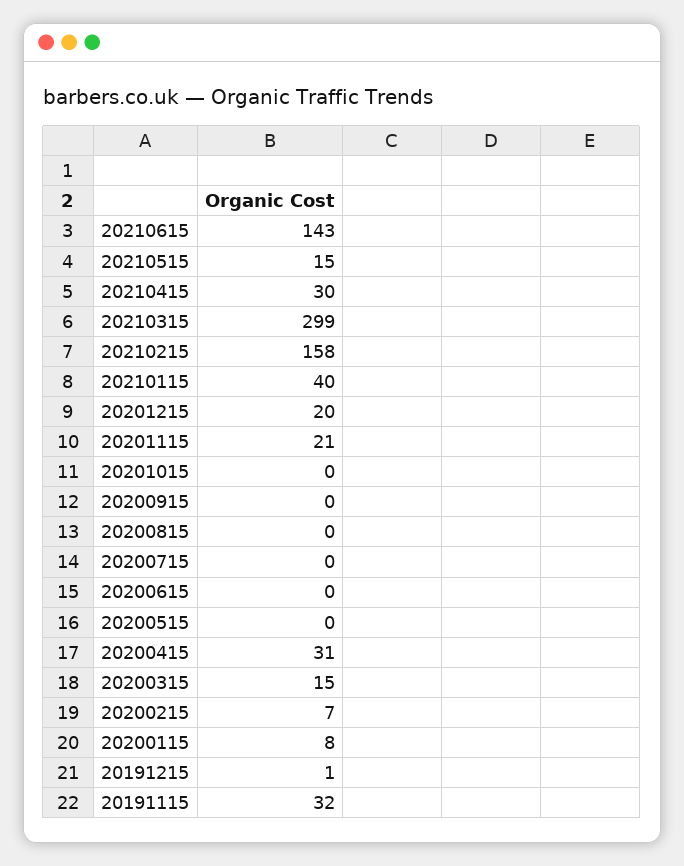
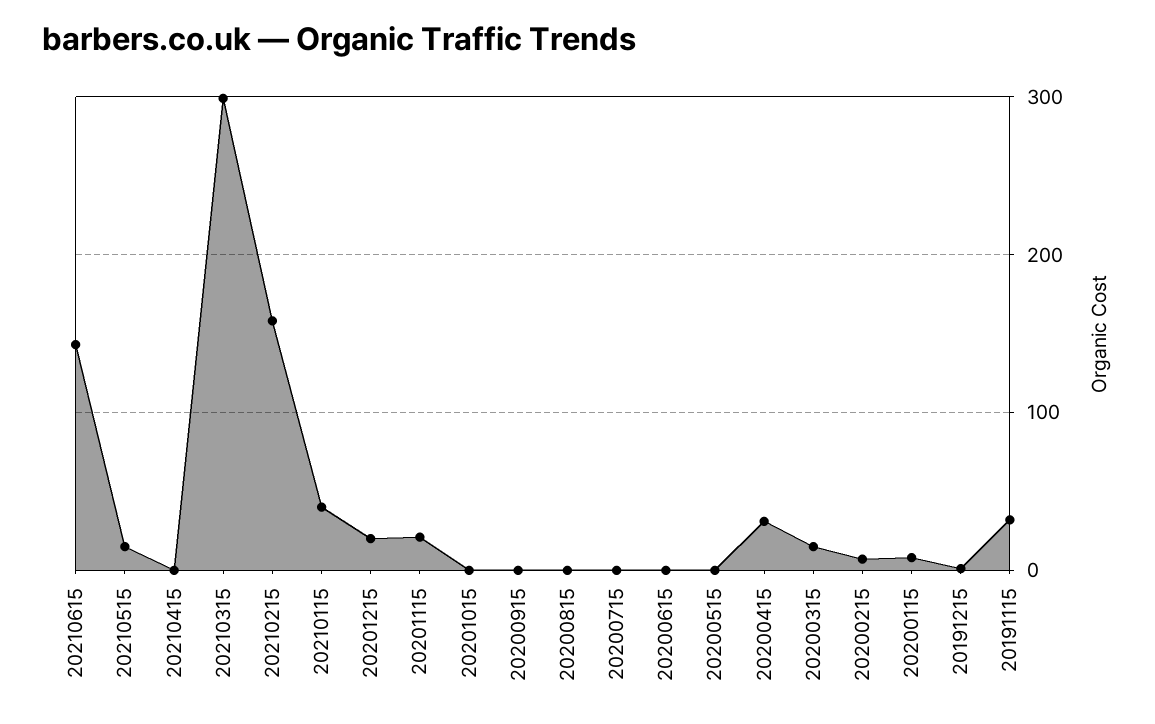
20210415: 30 -> 0

